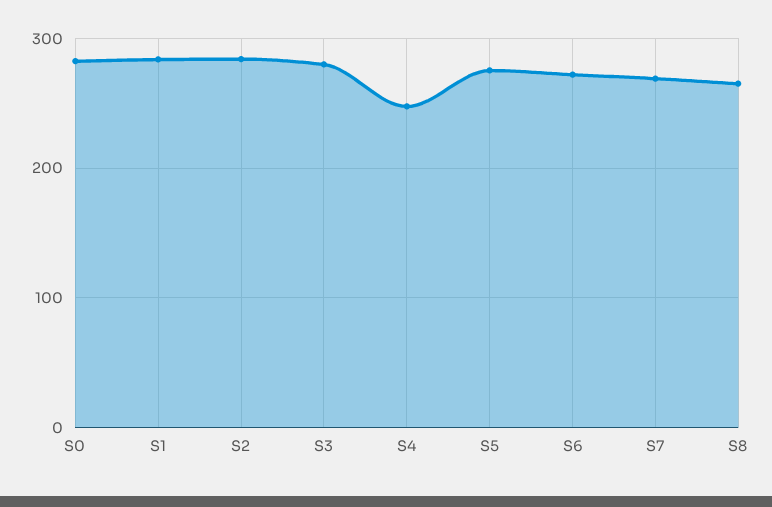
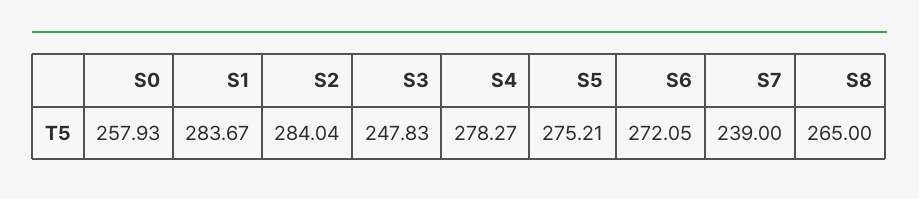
S0: 280 -> 257.93
S3: 280 -> 247.83
S4: 250 -> 278.27
S7: 270 -> 239

